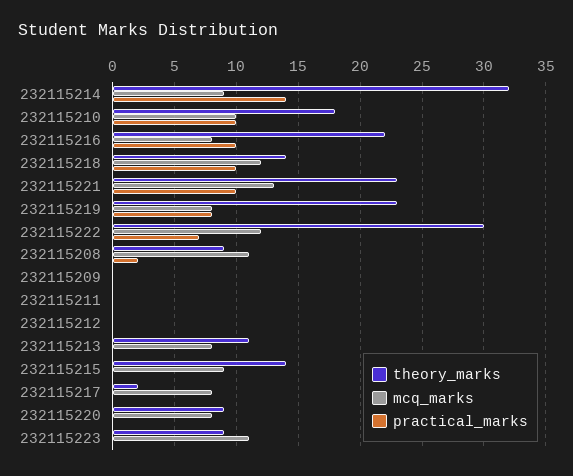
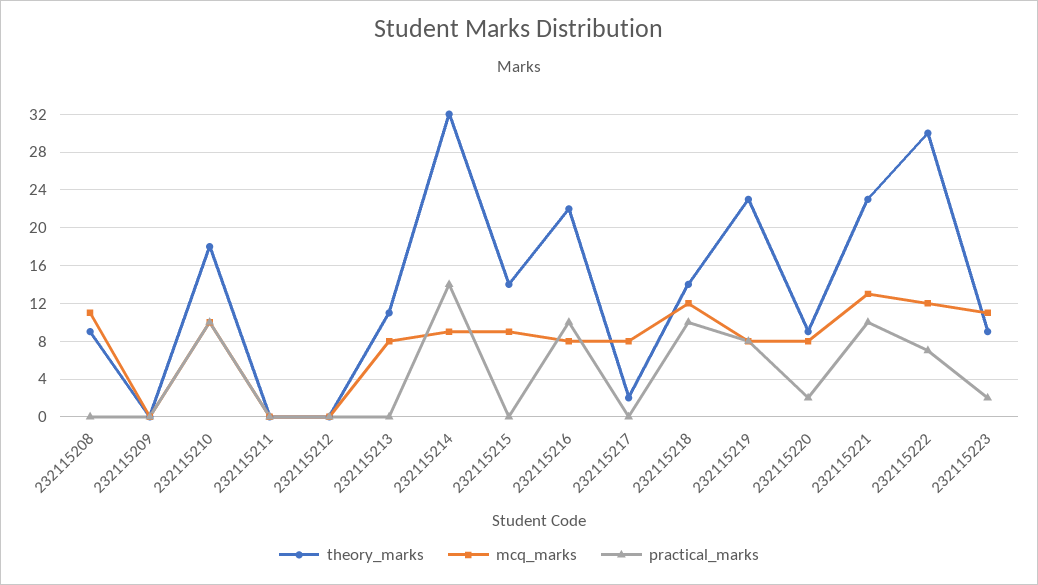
practical_marks, 232115208: 2 -> 0
practical_marks, 232115220: 0 -> 2
practical_marks, 232115223: 0 -> 2

